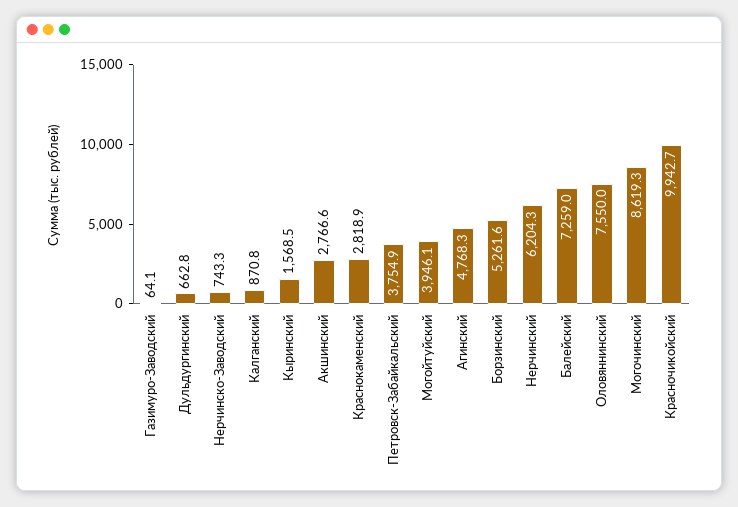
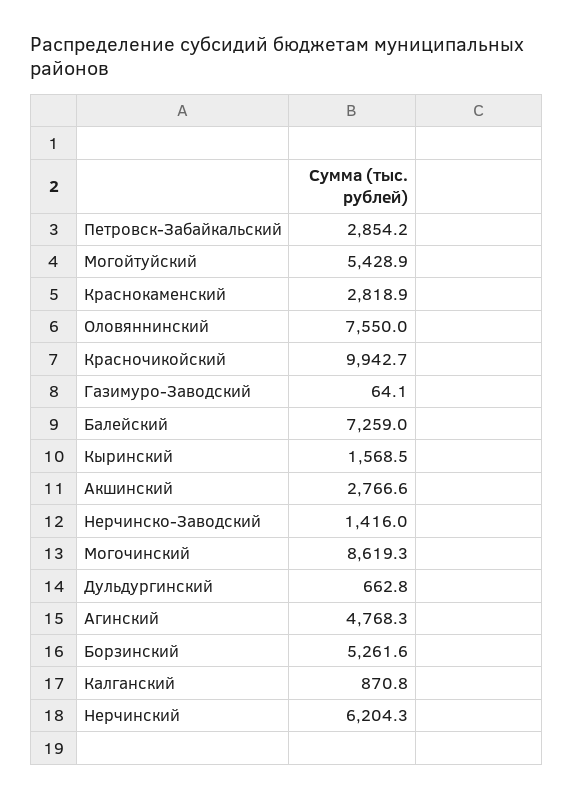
Нерчинско-Заводский: 743.3 -> 1416
Петровск-Забайкальский: 3754.9 -> 2854.2
Могойтуйский: 3946.1 -> 5428.9

